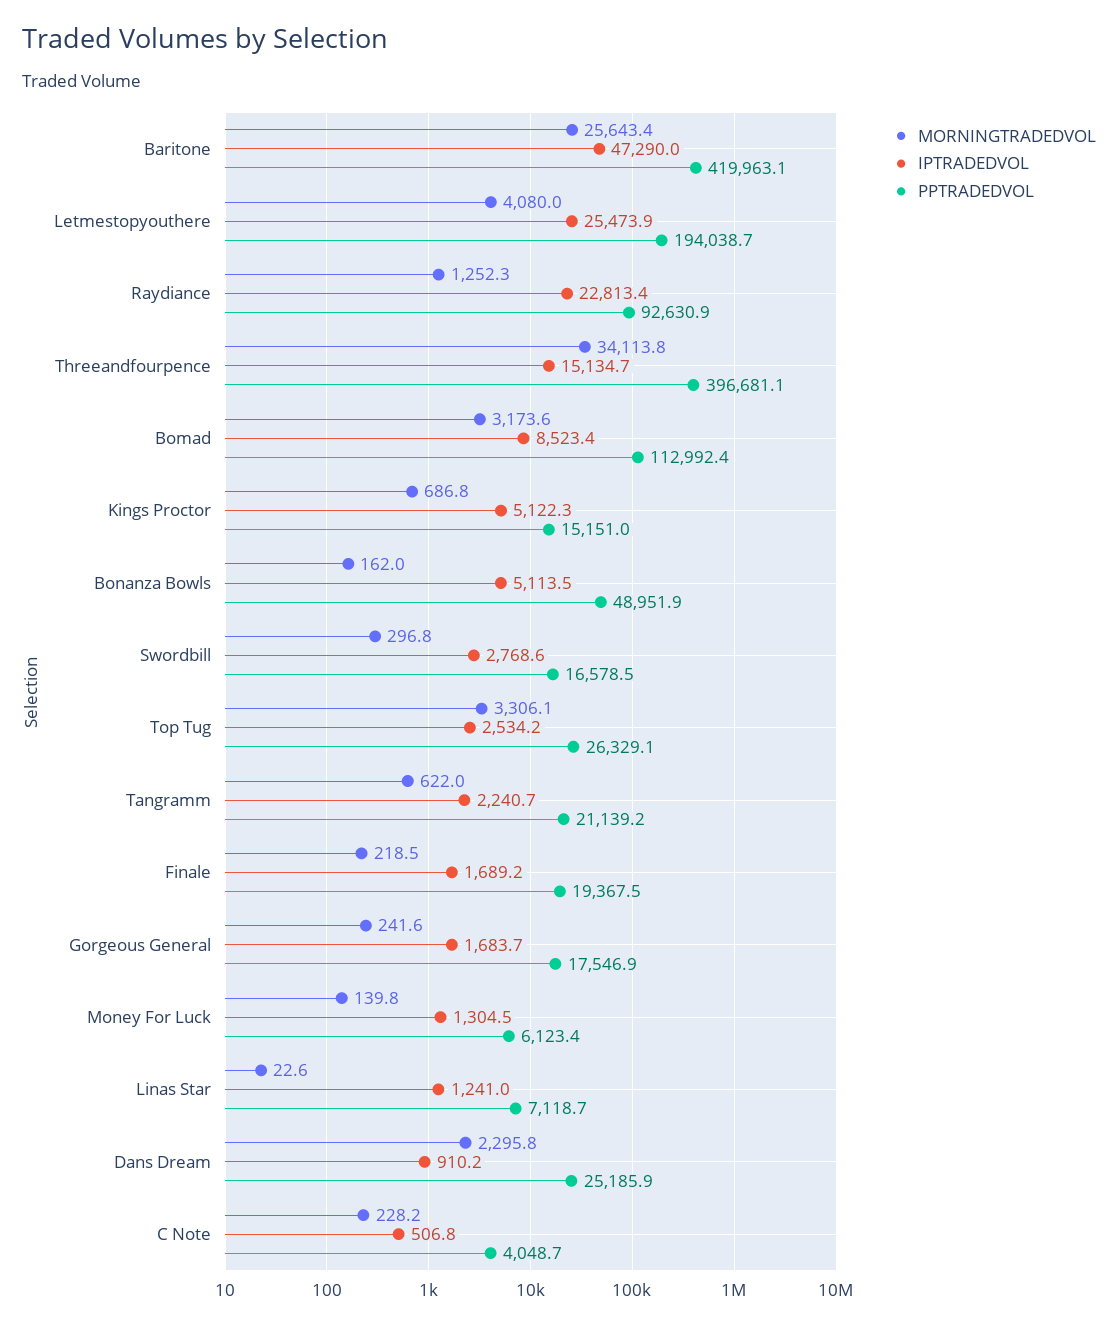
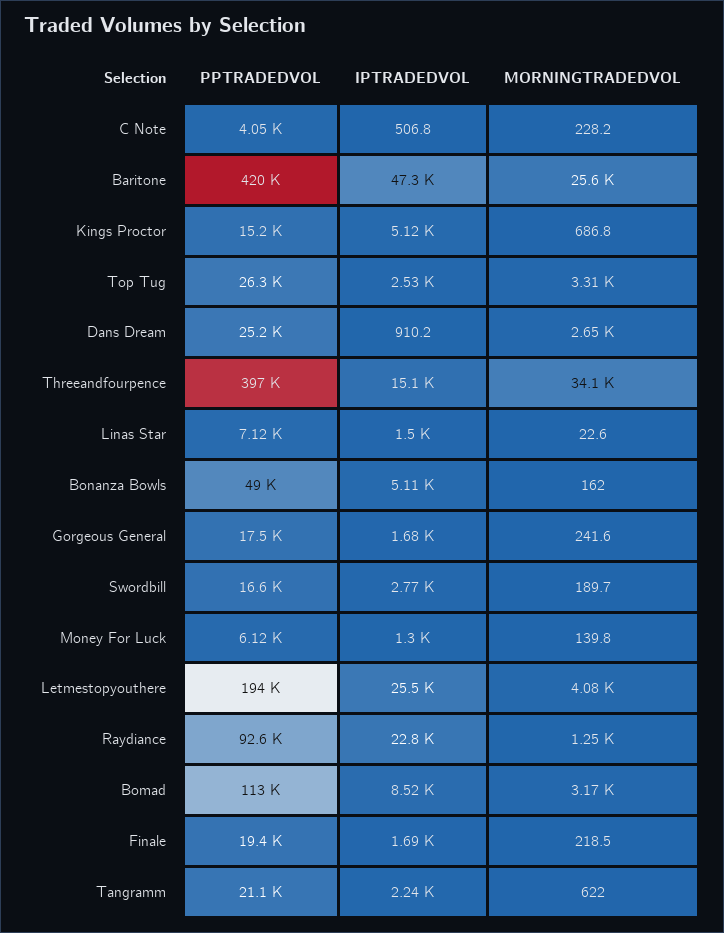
MORNINGTRADEDVOL, Swordbill: 296.8 -> 189.7
IPTRADEDVOL, Linas Star: 1241 -> 1500
MORNINGTRADEDVOL, Dans Dream: 2295.8 -> 2650

